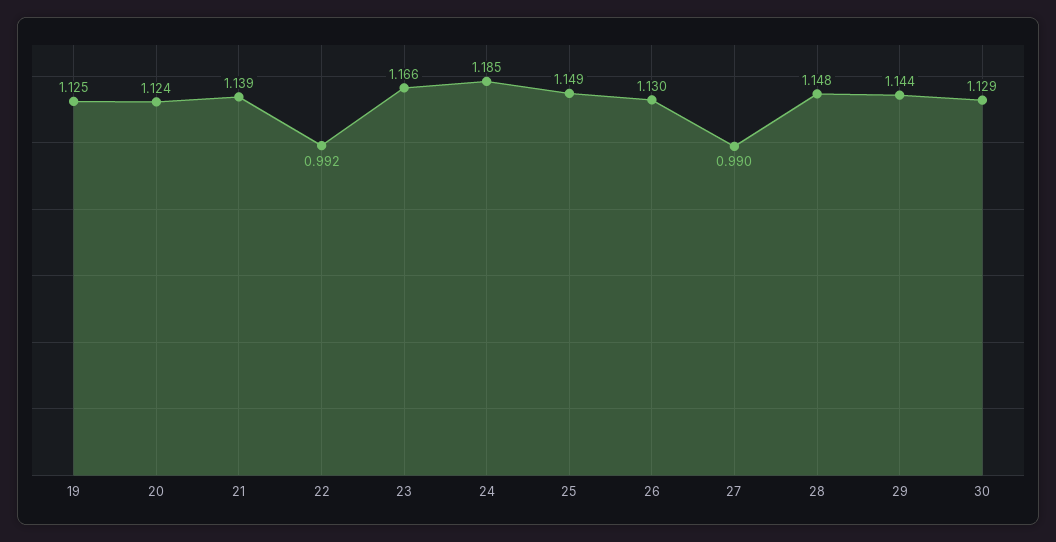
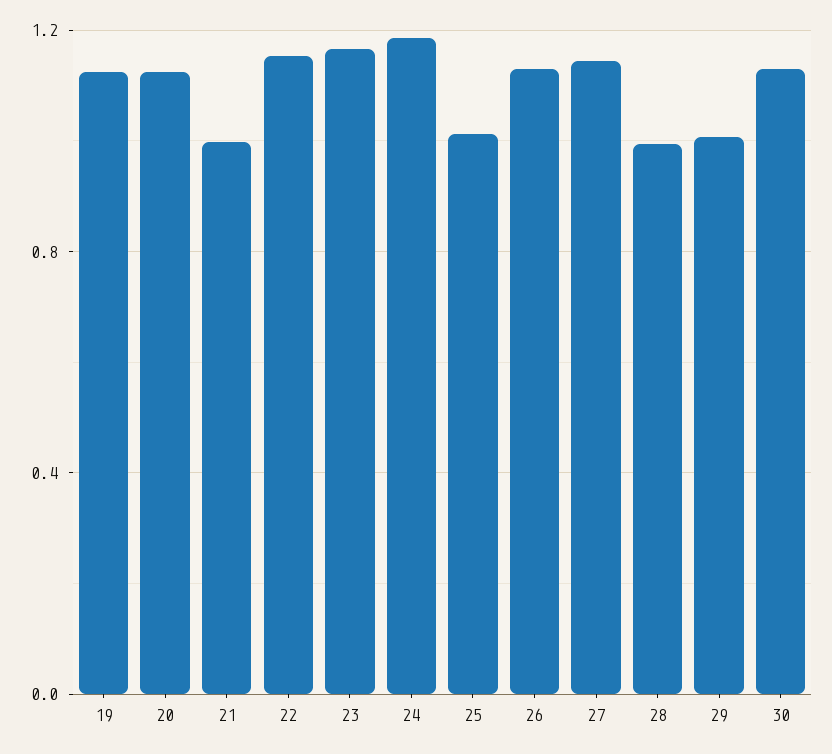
21: 1.139 -> 1
22: 0.992 -> 1.15
25: 1.149 -> 1
27: 0.99 -> 1.15
28: 1.148 -> 1
29: 1.144 -> 1

